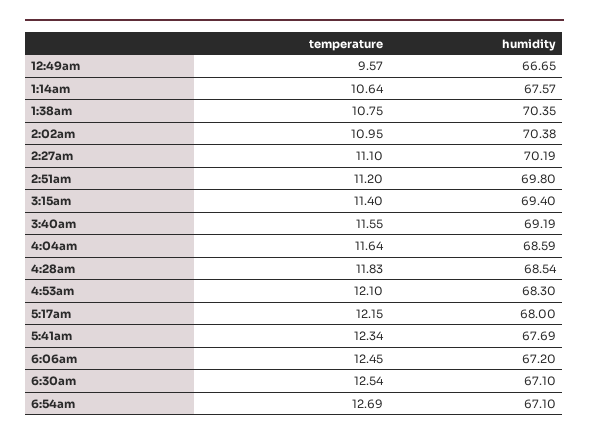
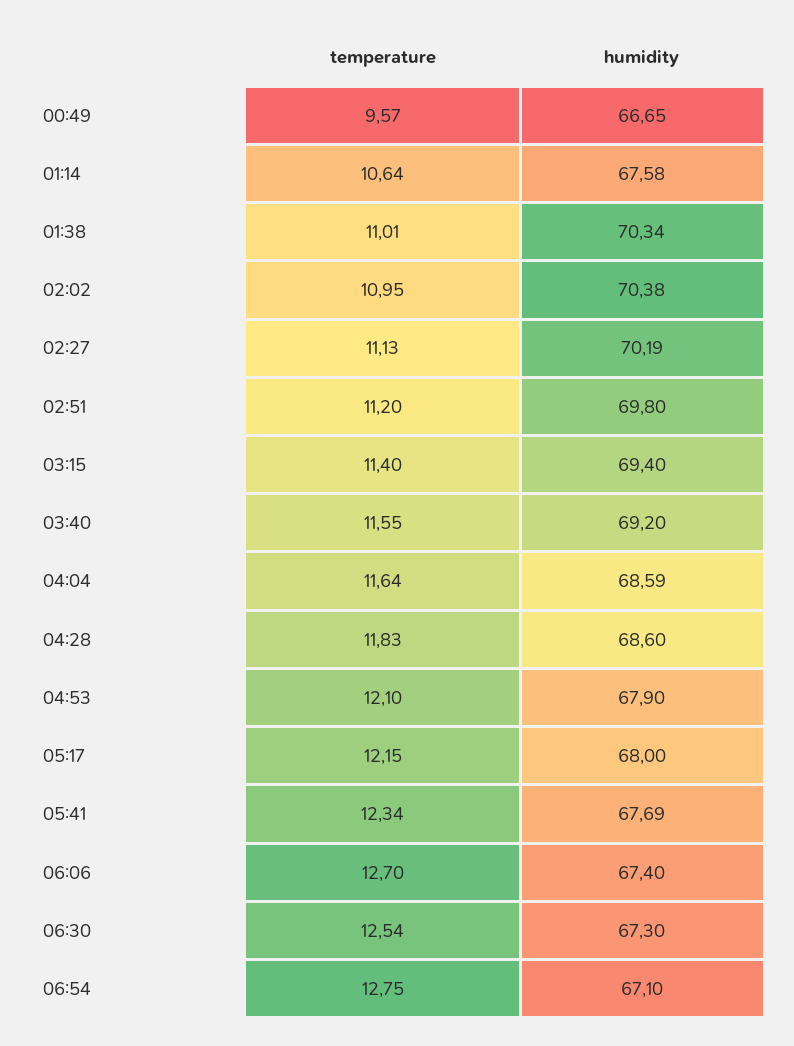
humidity, 1:14am: 67.57 -> 67.58
temperature, 1:38am: 10.75 -> 11.01
humidity, 1:38am: 70.35 -> 70.34
temperature, 2:27am: 11.1 -> 11.13
humidity, 3:40am: 69.19 -> 69.2
humidity, 4:28am: 68.54 -> 68.6
humidity, 4:53am: 68.3 -> 67.9
temperature, 6:06am: 12.45 -> 12.7
humidity, 6:06am: 67.2 -> 67.4
humidity, 6:30am: 67.1 -> 67.3
temperature, 6:54am: 12.69 -> 12.75

